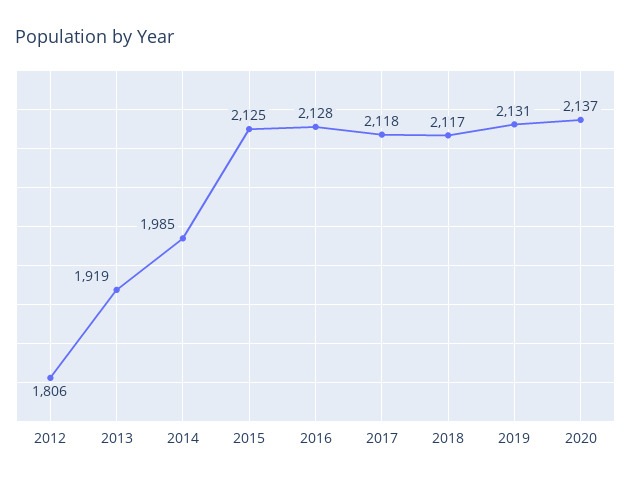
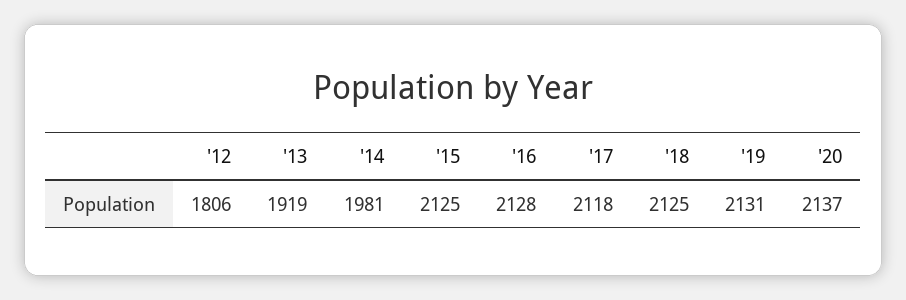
2014: 1985 -> 1981
2018: 2117 -> 2125

